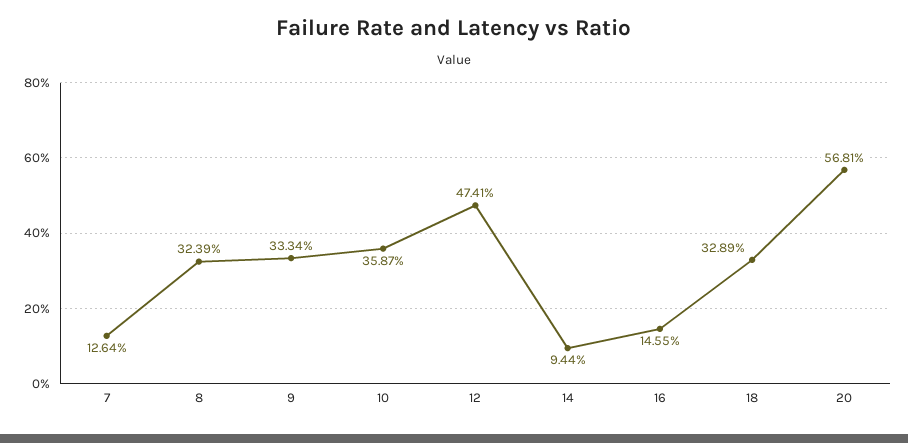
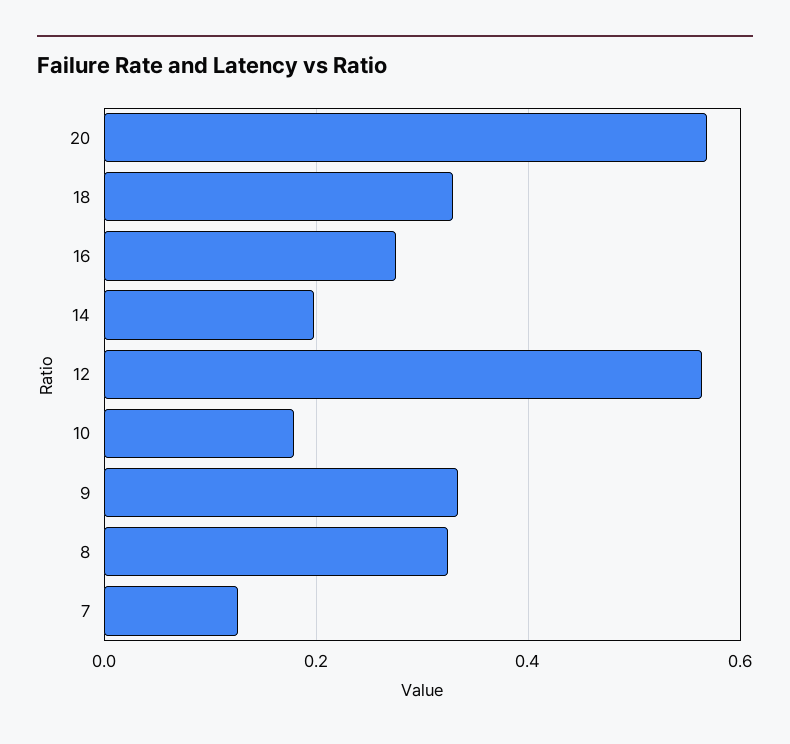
10: 0.3587 -> 0.18
12: 0.4741 -> 0.56
14: 0.0944 -> 0.2
16: 0.1455 -> 0.28

